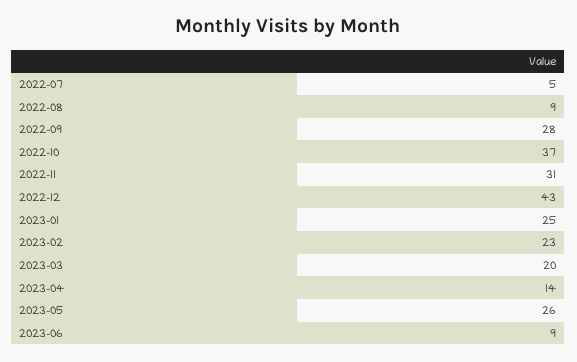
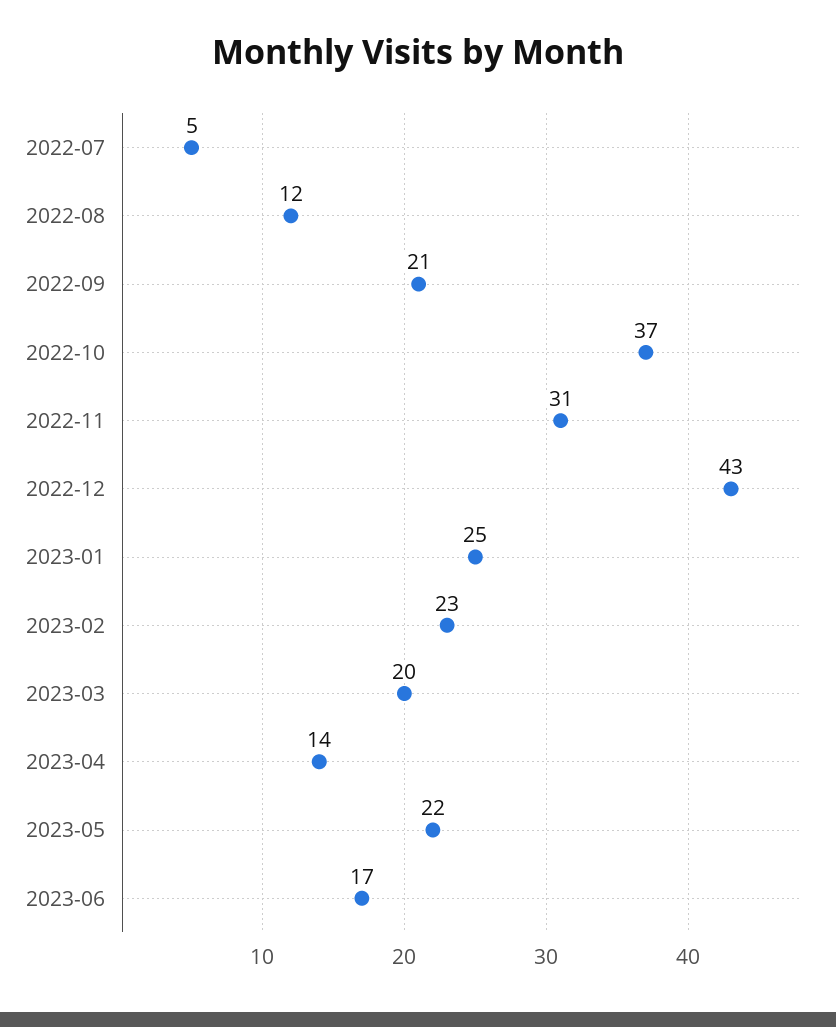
2022-08: 9 -> 12
2022-09: 28 -> 21
2023-05: 26 -> 22
2023-06: 9 -> 17

